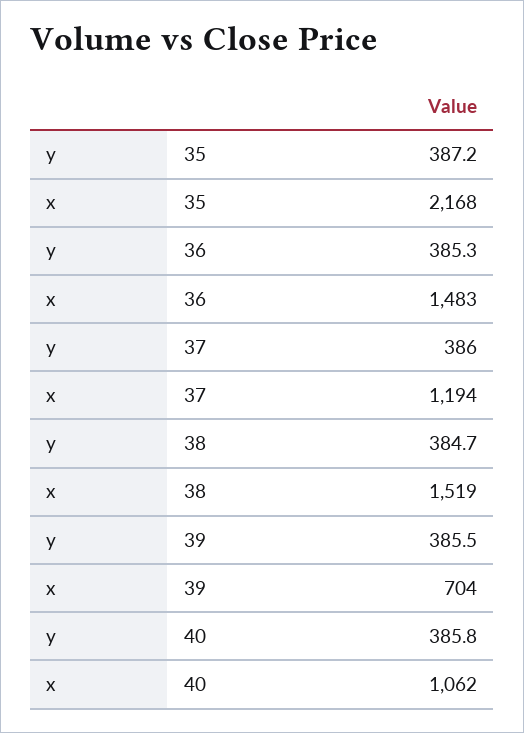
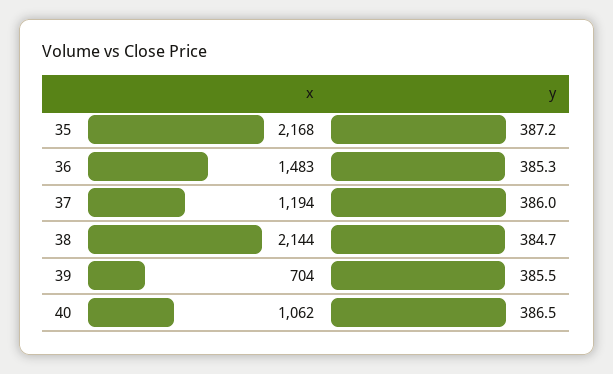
x, 38: 1519 -> 2144
y, 40: 385.8 -> 386.5

